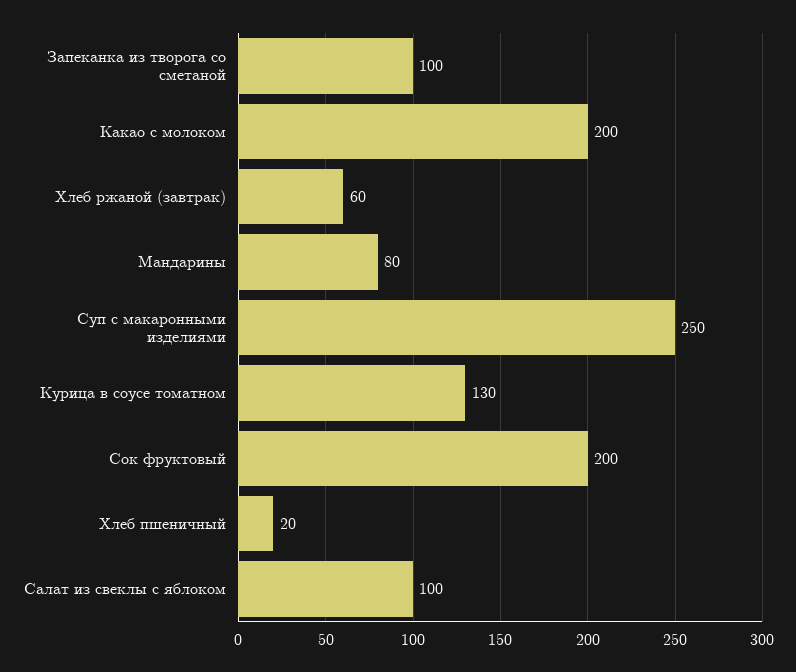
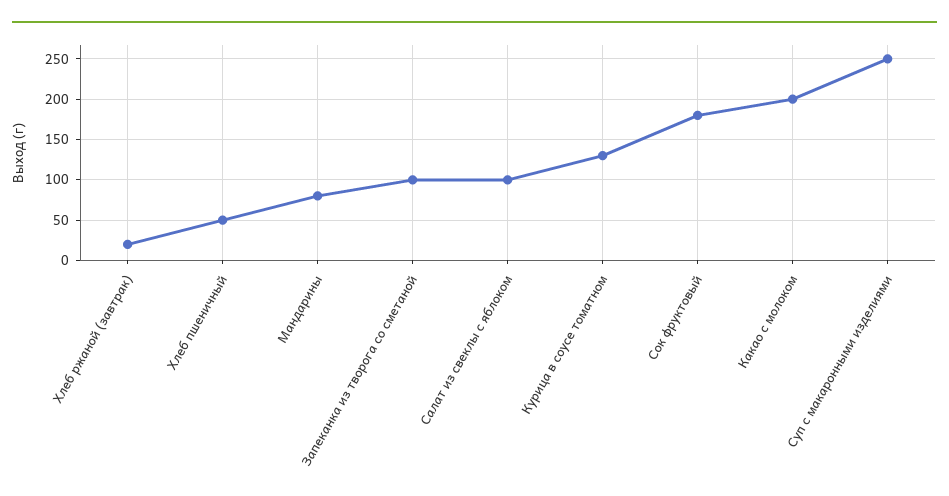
Хлеб ржаной (завтрак): 60 -> 20
Сок фруктовый: 200 -> 180
Хлеб пшеничный: 20 -> 50

